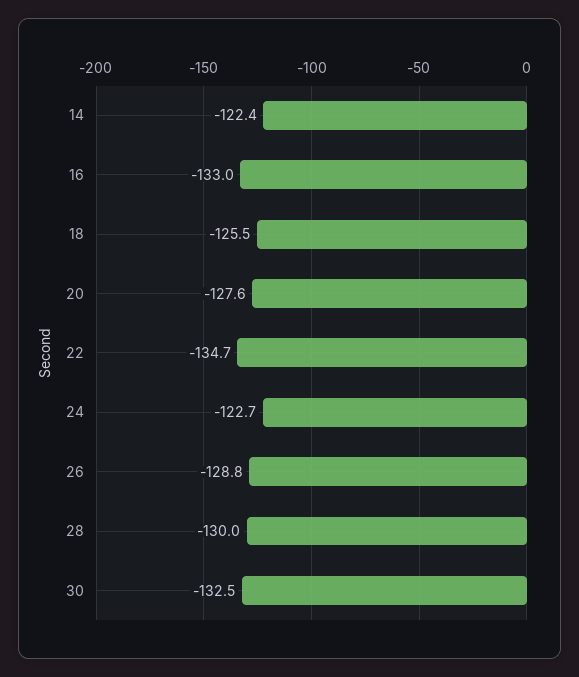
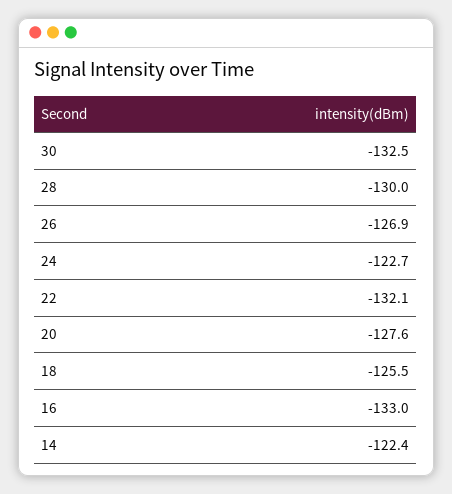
22: -134.7 -> -132.1
26: -128.8 -> -126.9

